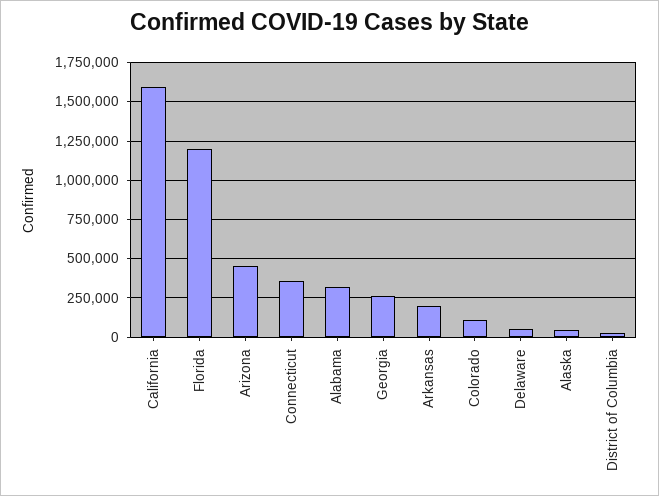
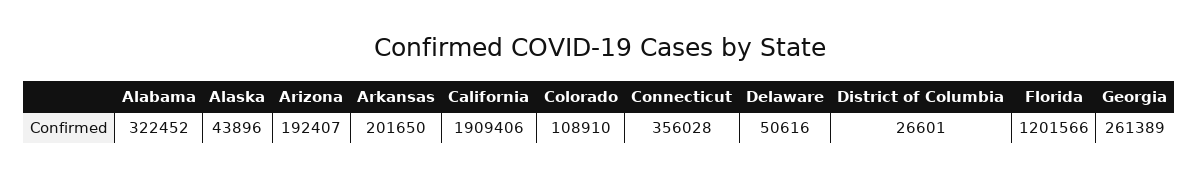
California: 1600000 -> 1909406
Arizona: 450000 -> 192407

